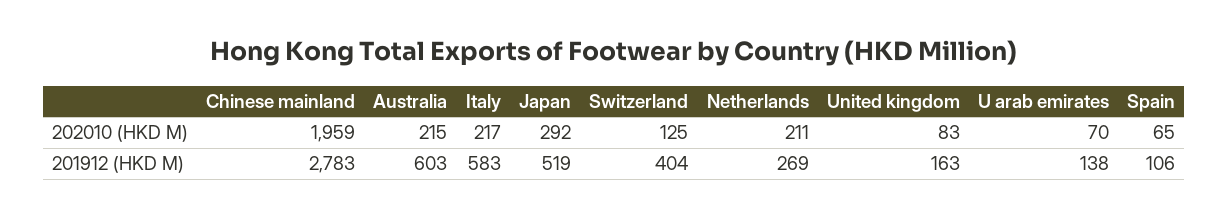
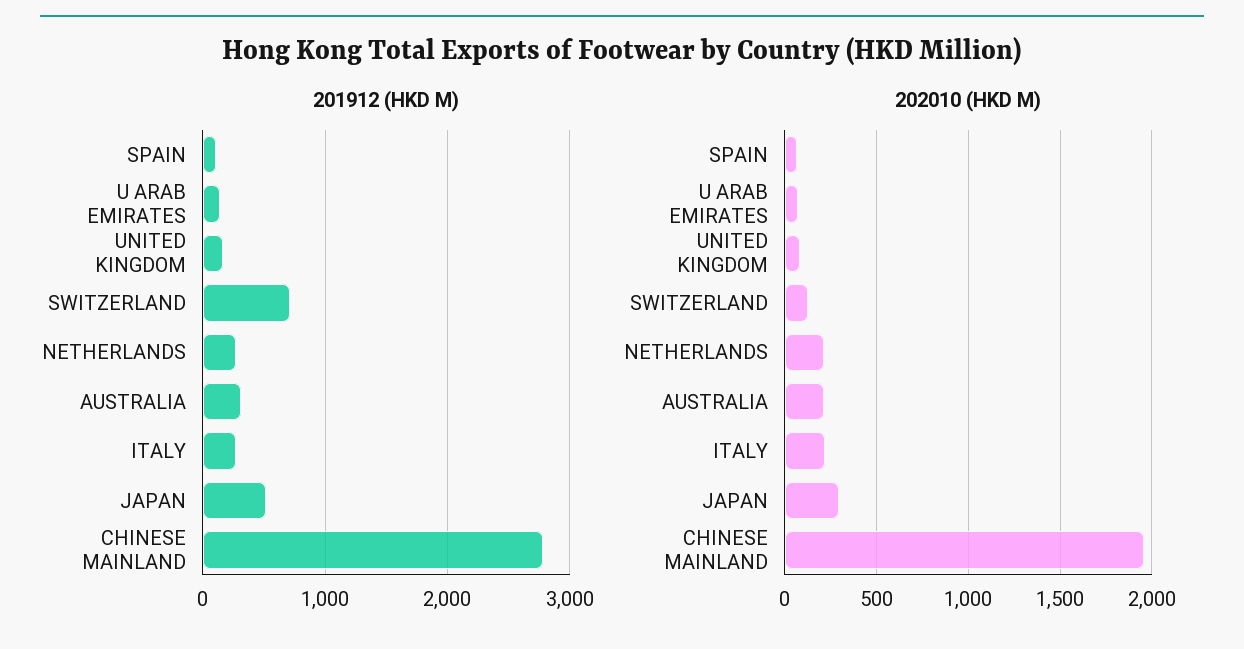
201912 (HKD M), Australia: 603 -> 300
201912 (HKD M), Italy: 583 -> 300
201912 (HKD M), Switzerland: 404 -> 700

